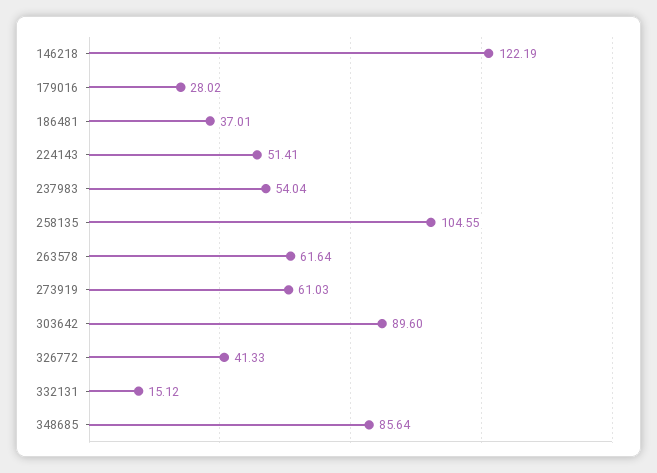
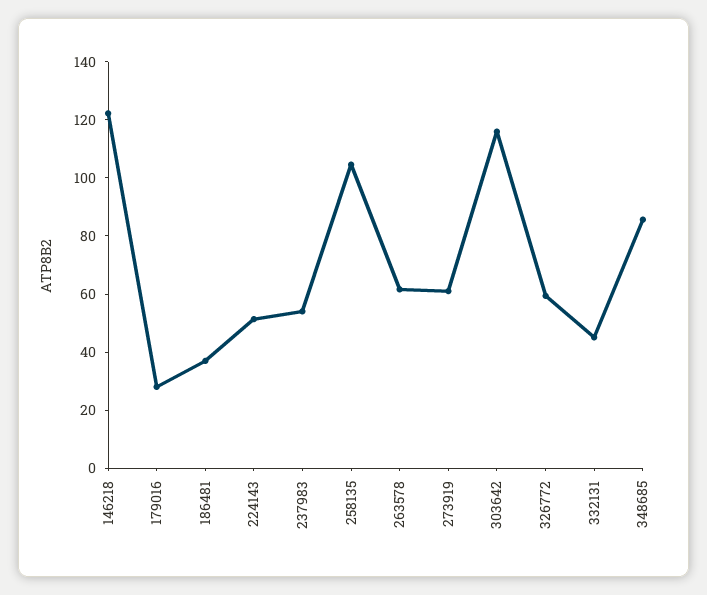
303642: 89.6 -> 115
326772: 41.33 -> 60
332131: 15.12 -> 45

